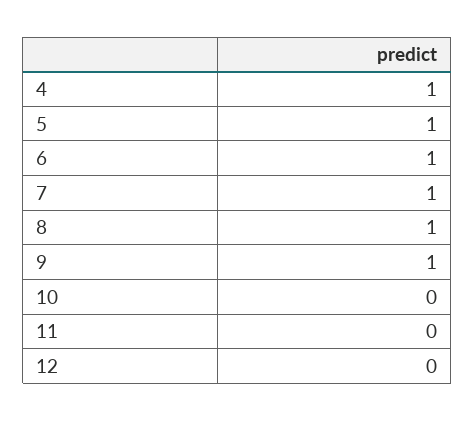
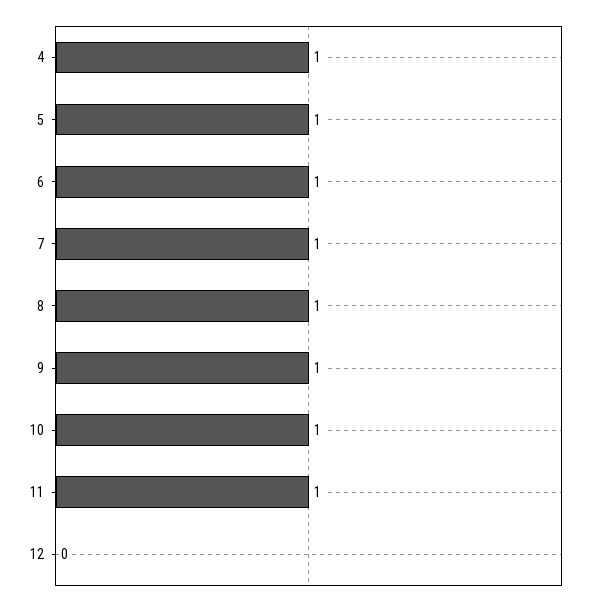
10: 0 -> 1
11: 0 -> 1

